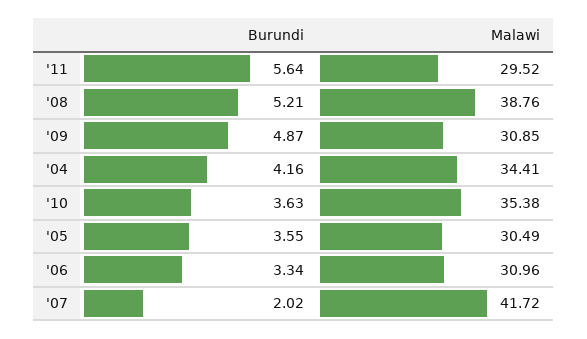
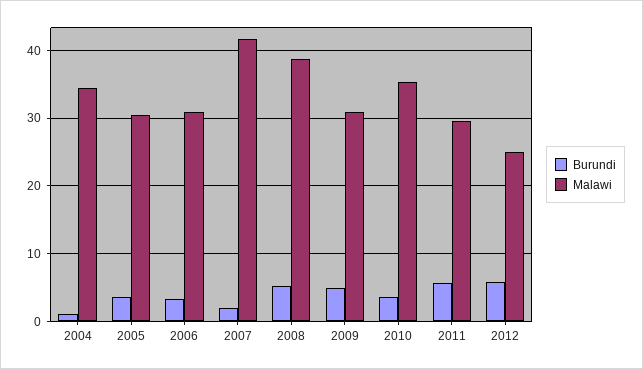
Burundi, '04: 4.16 -> 1
Burundi, 2012: none -> 6
Malawi, 2012: none -> 25

